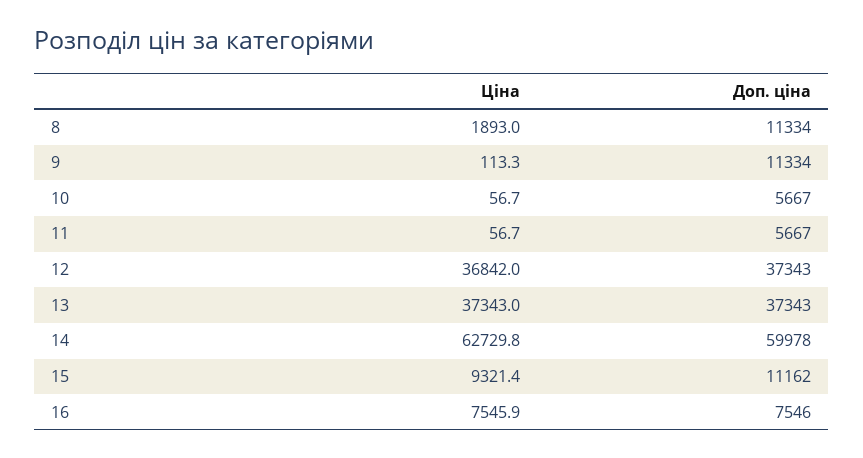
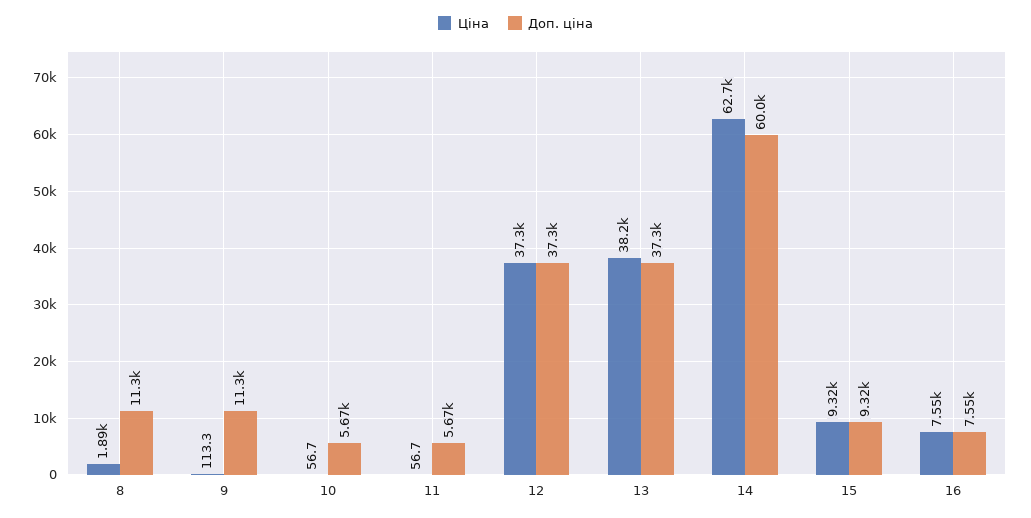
Ціна, 12: 36842 -> 37300
Ціна, 13: 37343 -> 38200
Доп. ціна, 15: 11162 -> 9320

